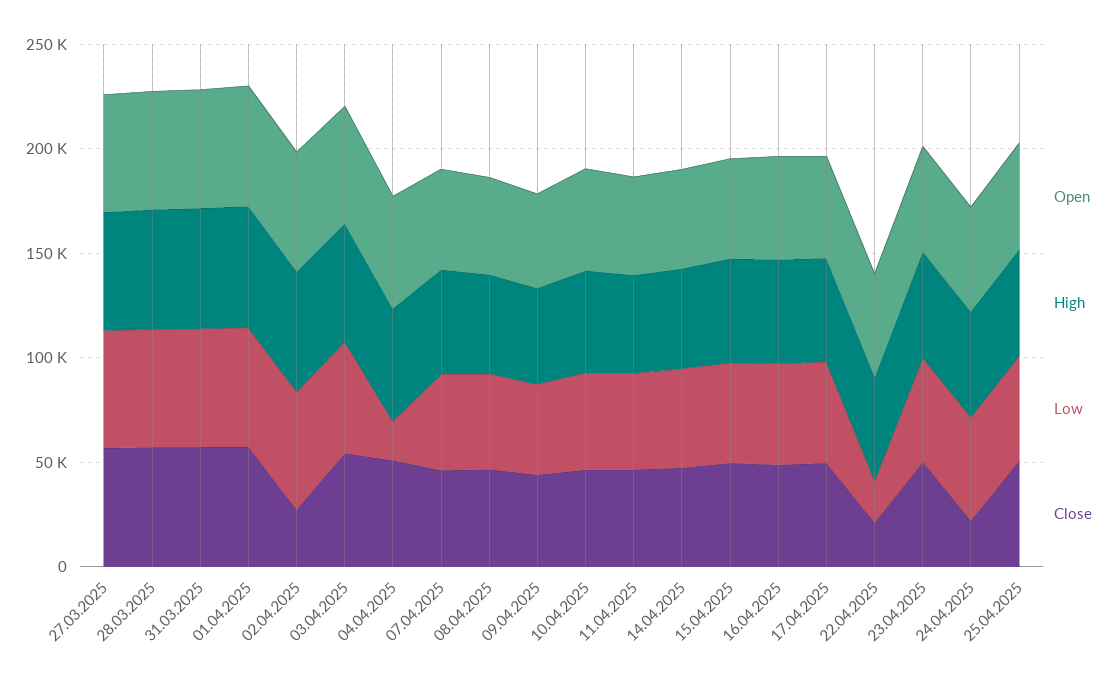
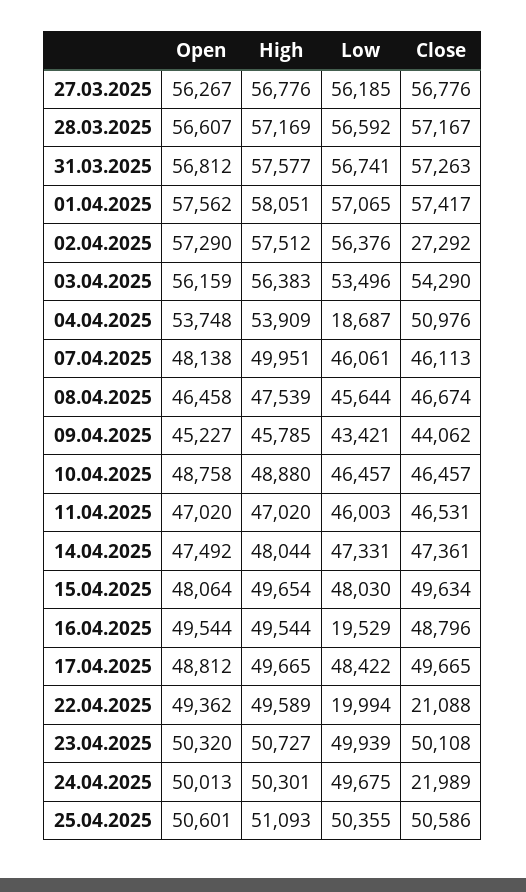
Low, 16.04.2025: 50000 -> 19529

